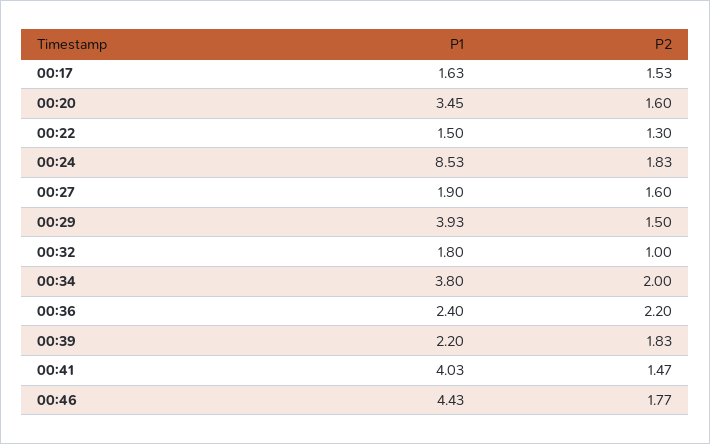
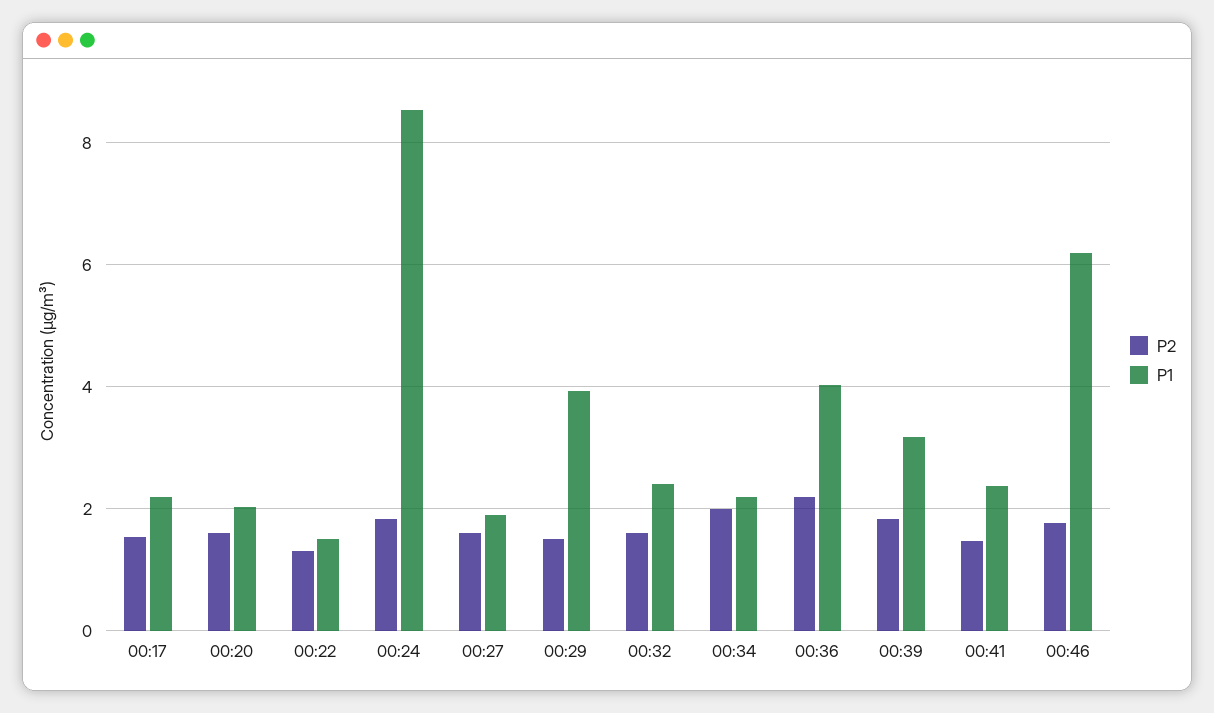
P1, 00:17: 1.63 -> 2.2
P1, 00:20: 3.45 -> 2
P1, 00:32: 1.8 -> 2.4
P2, 00:32: 1 -> 1.6
P1, 00:34: 3.8 -> 2.2
P1, 00:36: 2.4 -> 4
P1, 00:39: 2.2 -> 3.2
P1, 00:41: 4.03 -> 2.4
P1, 00:46: 4.43 -> 6.2

